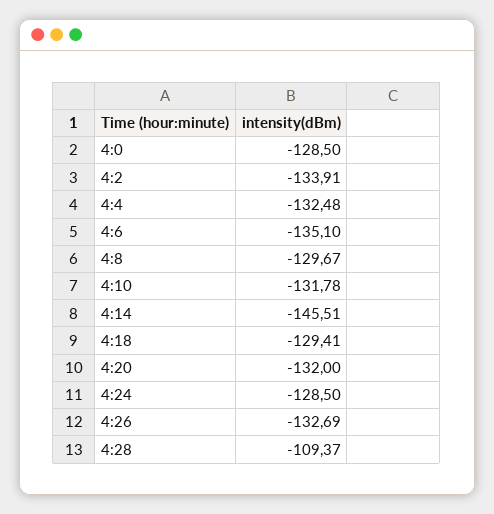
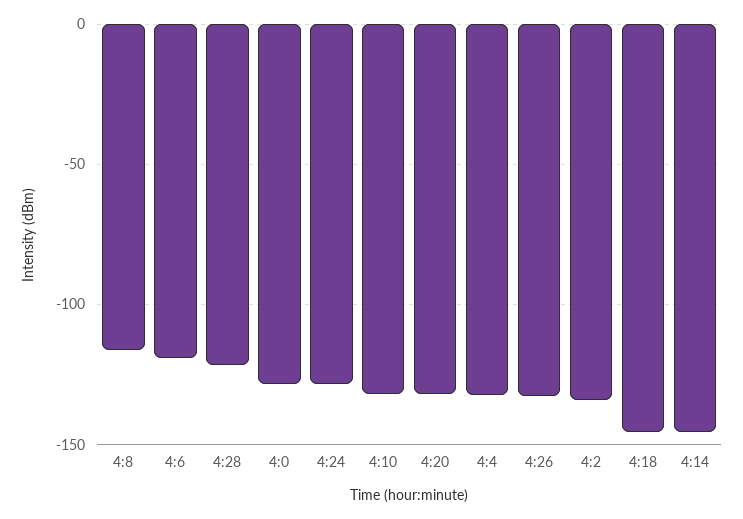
4:6: -135.1 -> -120
4:8: -129.67 -> -115
4:18: -129.41 -> -145
4:28: -109.37 -> -120

